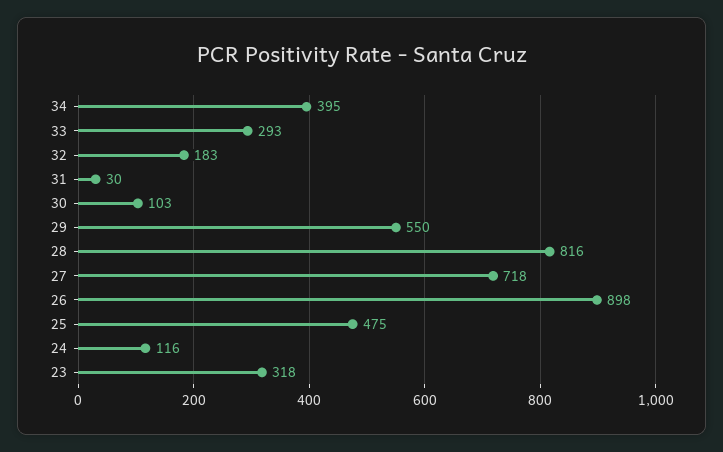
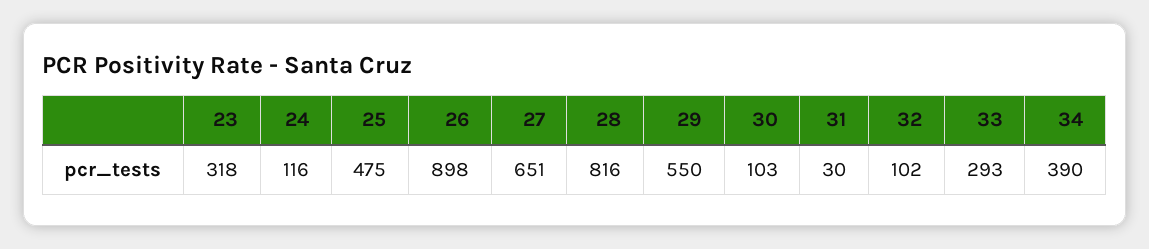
34: 395 -> 390
32: 183 -> 102
27: 718 -> 651

